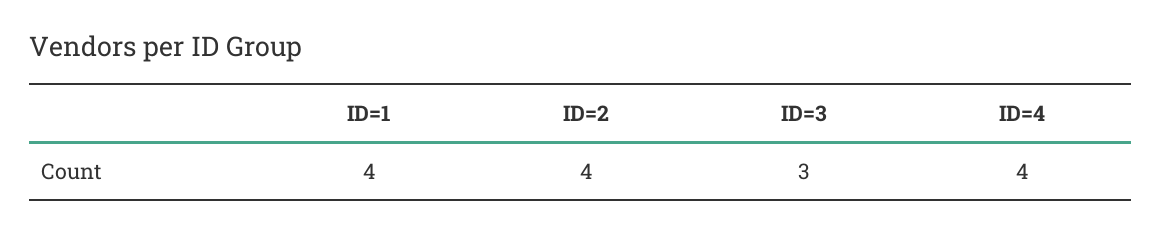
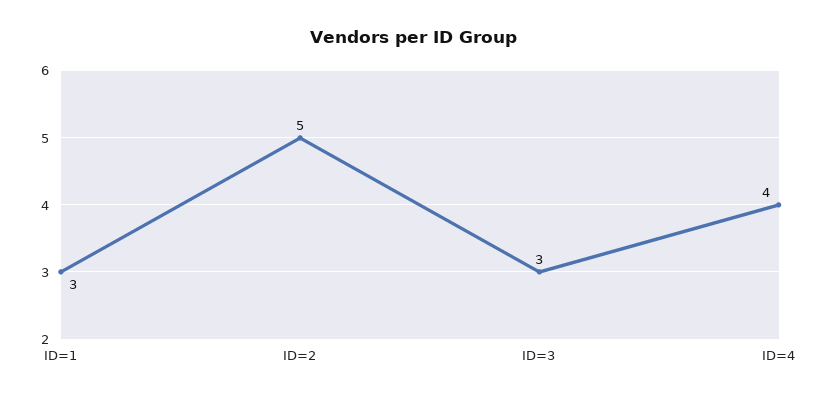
ID=1: 4 -> 3
ID=2: 4 -> 5

